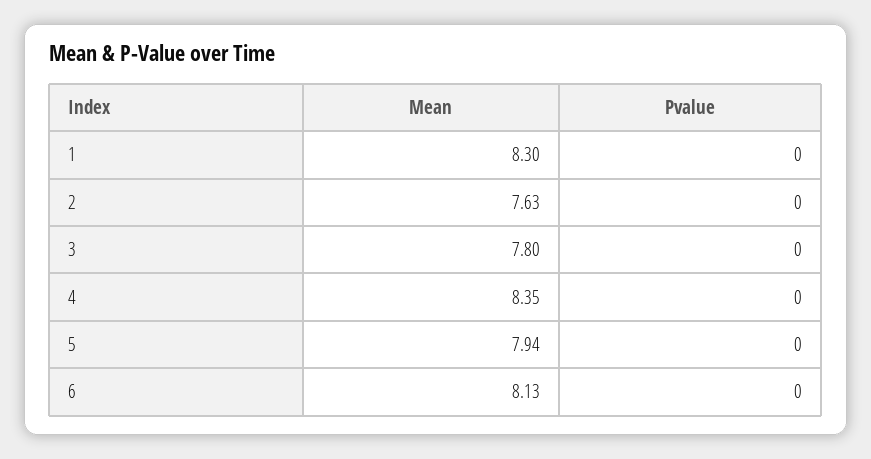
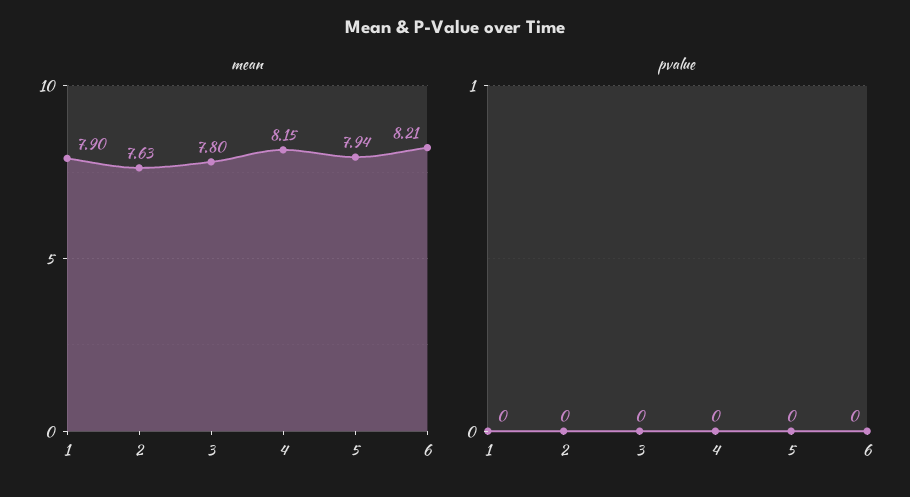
Mean, 1: 8.3 -> 7.9
Mean, 4: 8.35 -> 8.15
Mean, 6: 8.13 -> 8.21

